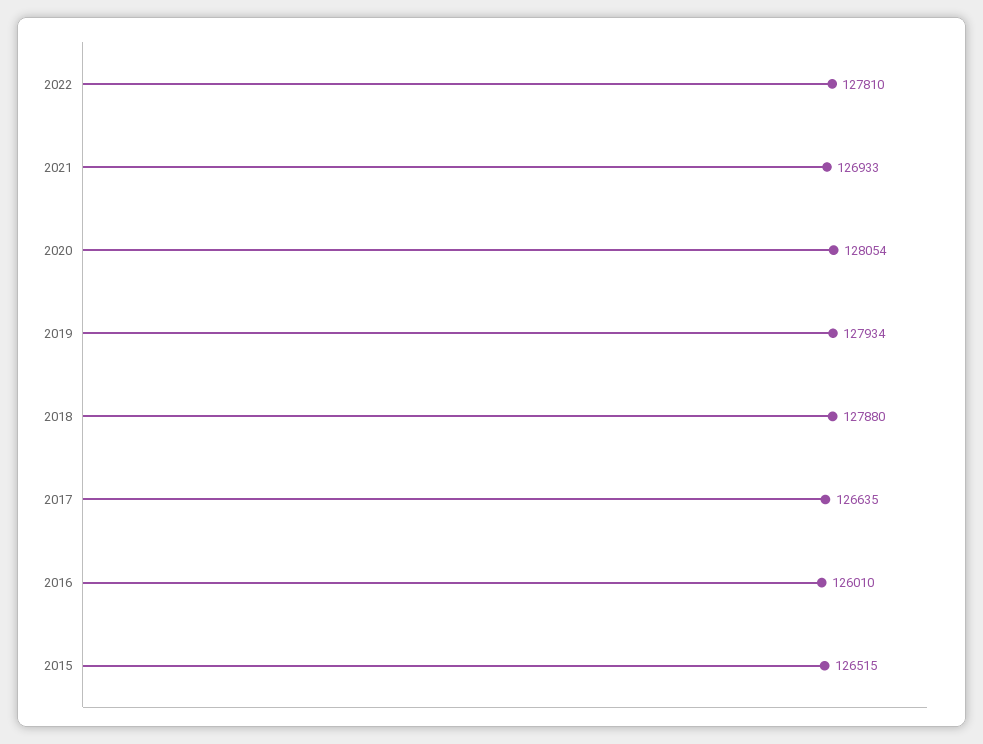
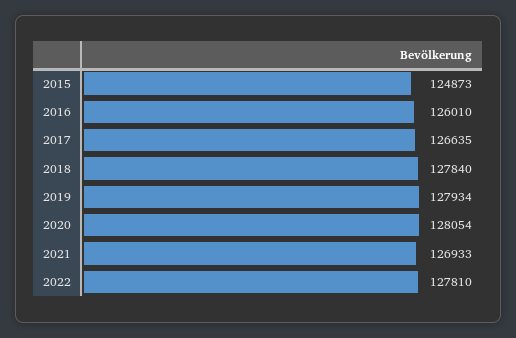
2018: 127880 -> 127840
2015: 126515 -> 124873

